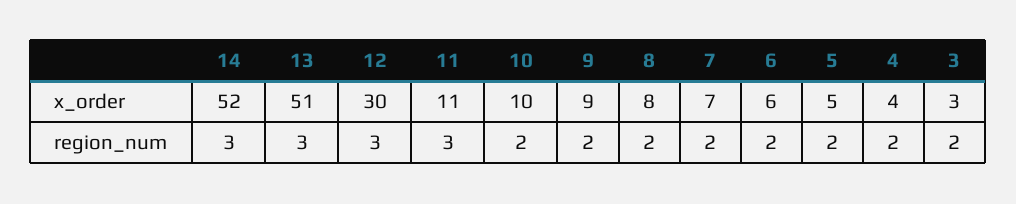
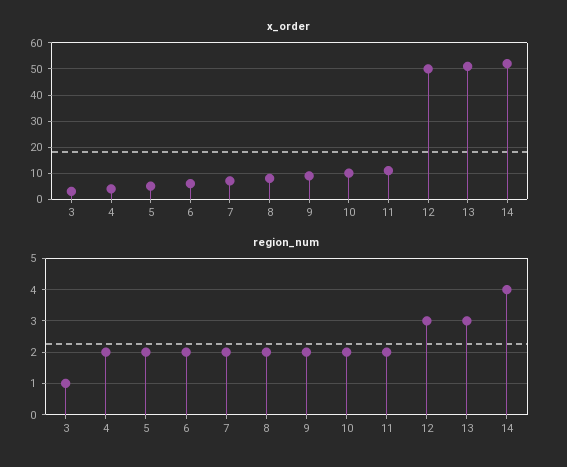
x_order, 12: 30 -> 50
region_num, 14: 3 -> 4
region_num, 11: 3 -> 2
region_num, 3: 2 -> 1

